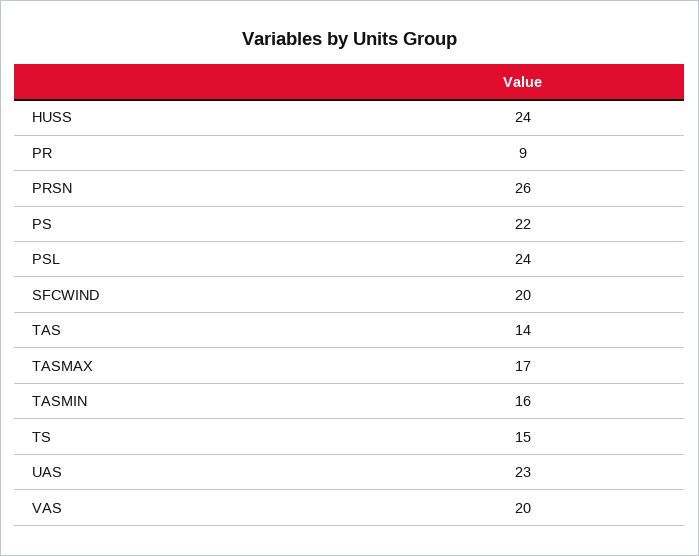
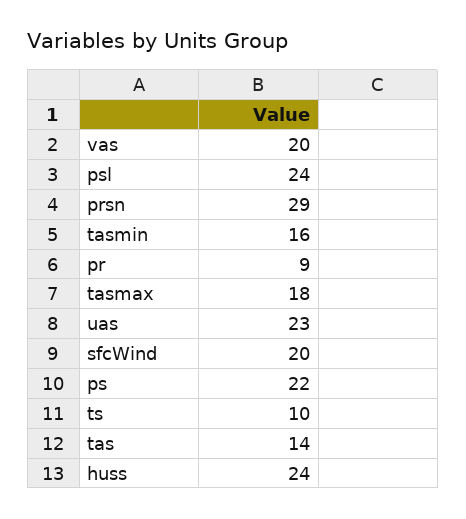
PRSN: 26 -> 29
TASMAX: 17 -> 18
TS: 15 -> 10

